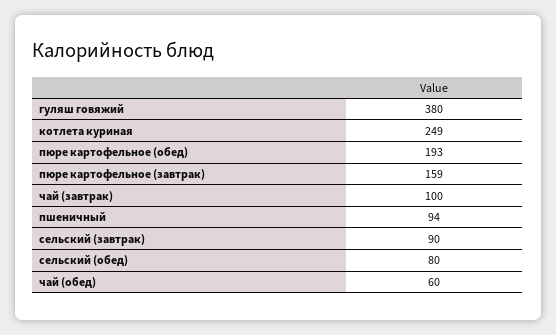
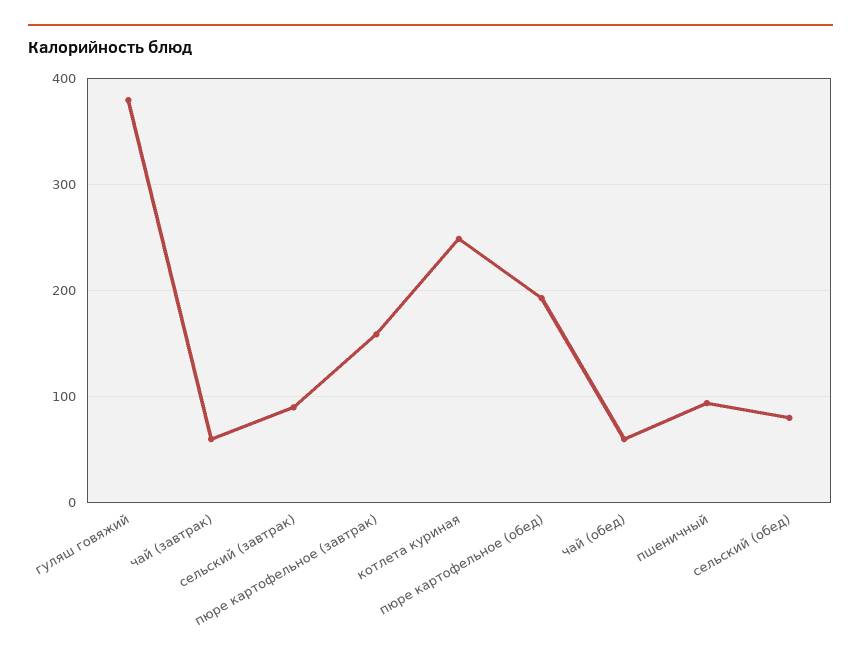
чай (завтрак): 100 -> 60

